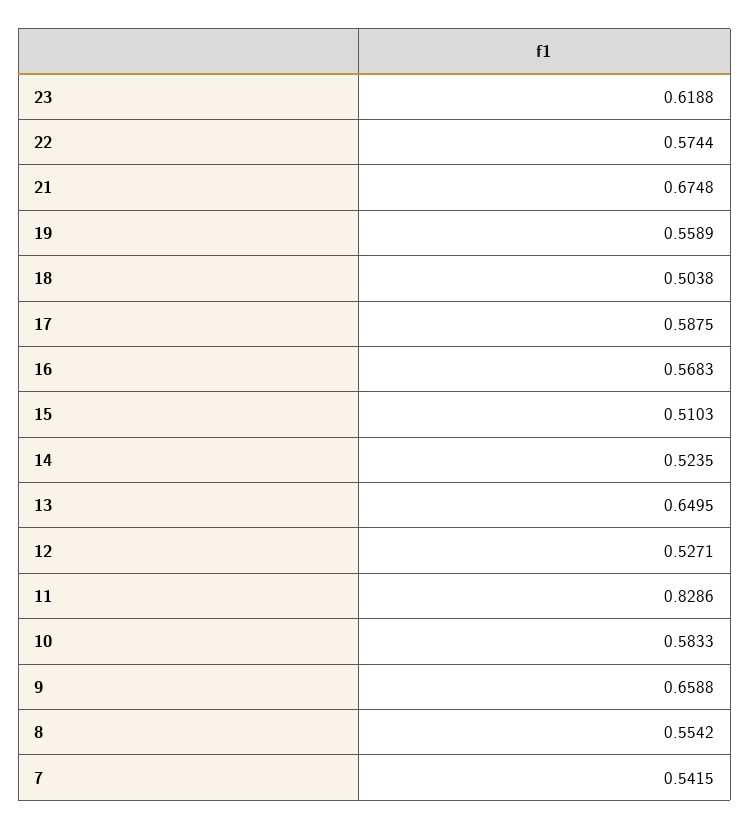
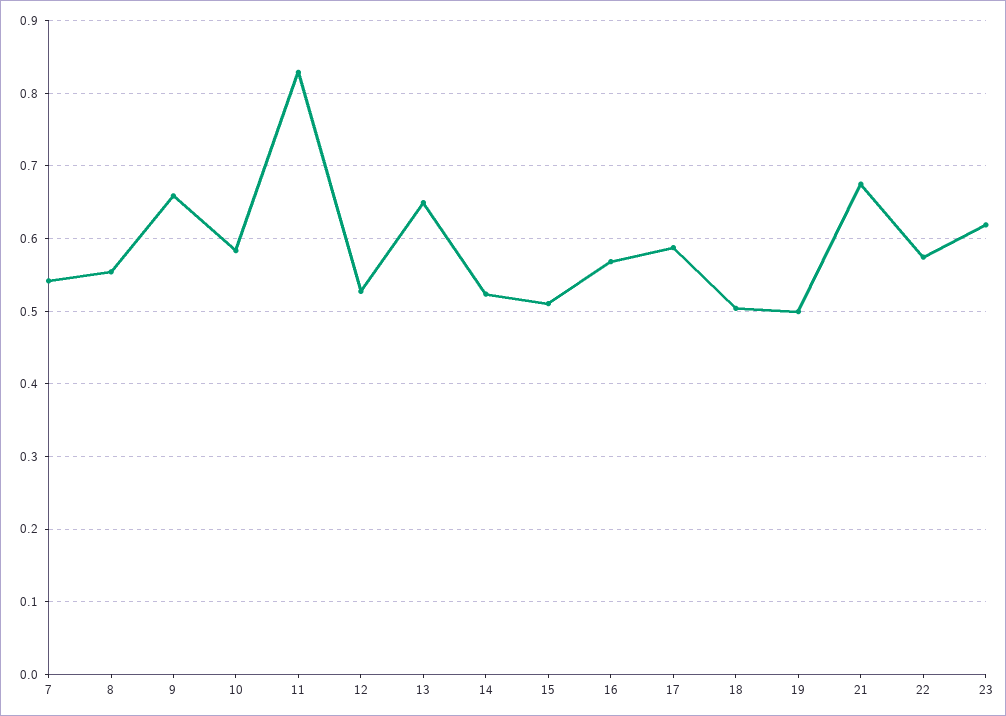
19: 0.5589 -> 0.5

